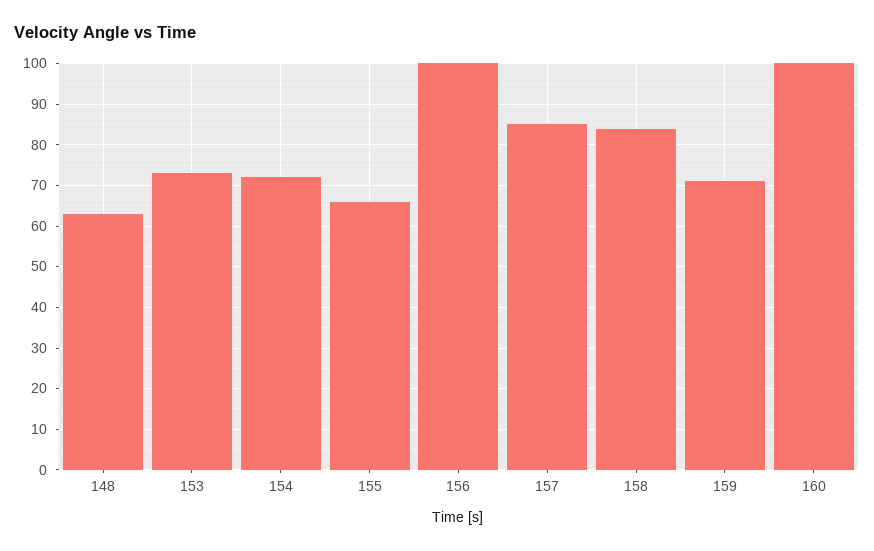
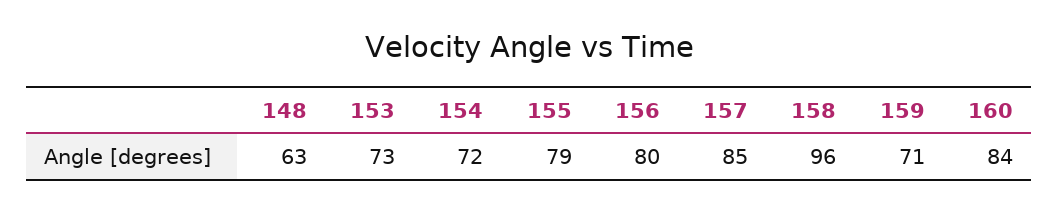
155: 65 -> 79
156: 100 -> 80
158: 85 -> 96
160: 100 -> 84

